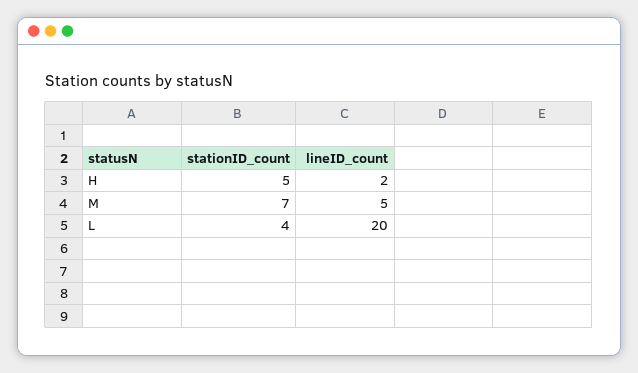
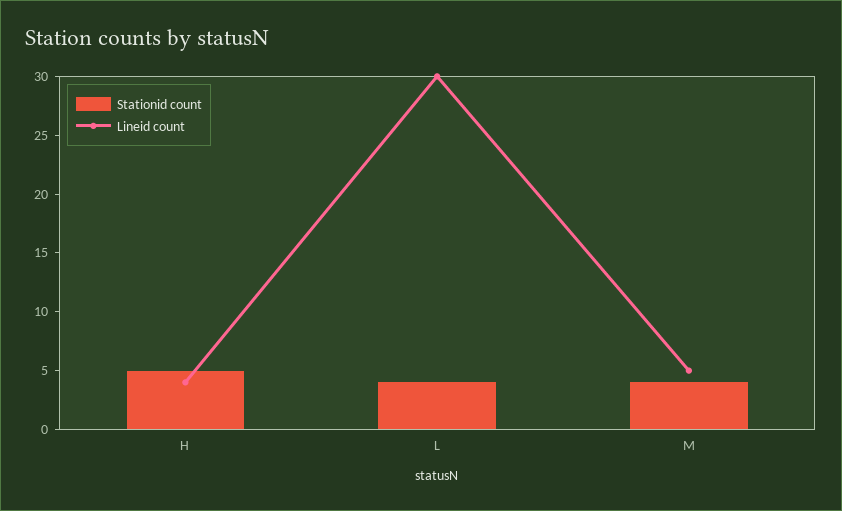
lineID_count, H: 2 -> 4
stationID_count, M: 7 -> 4
lineID_count, L: 20 -> 30

